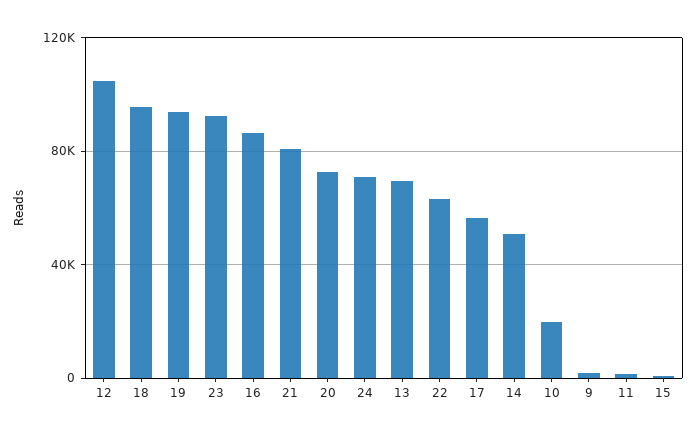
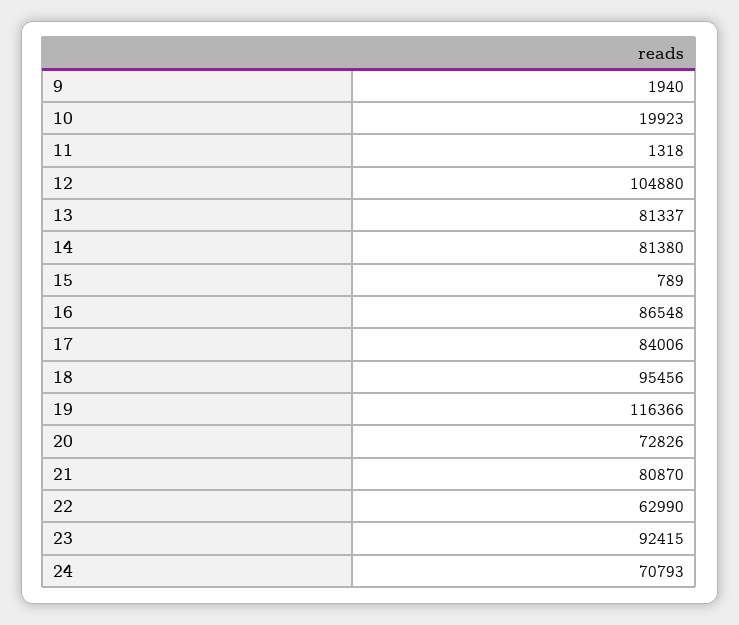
19: 95000 -> 116366
13: 70000 -> 81337
17: 55000 -> 84006
14: 50000 -> 81380

